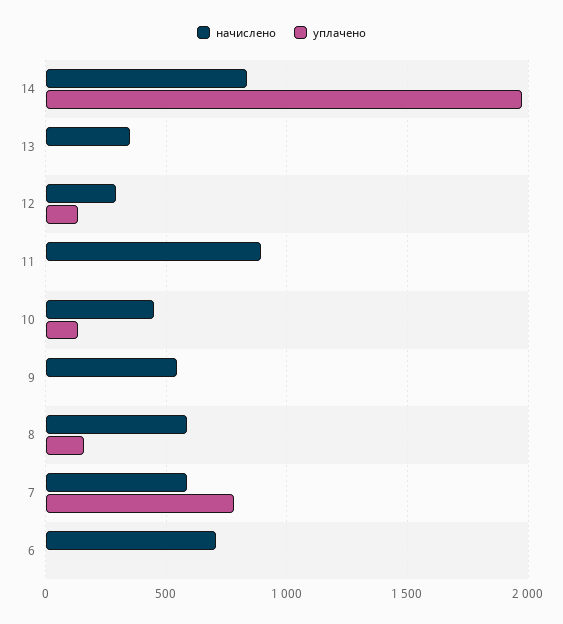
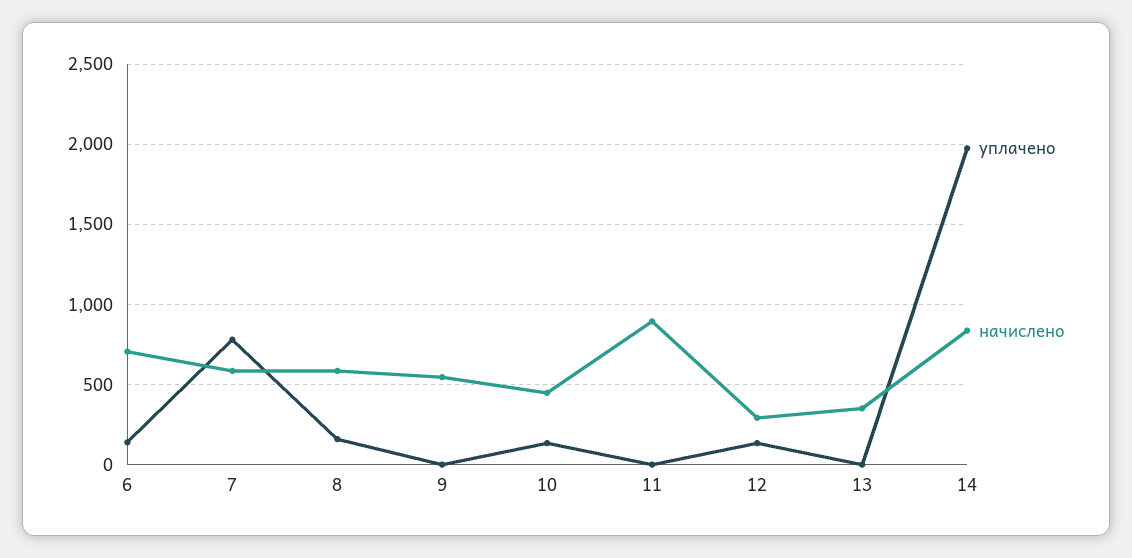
уплачено, 6: 0 -> 150

